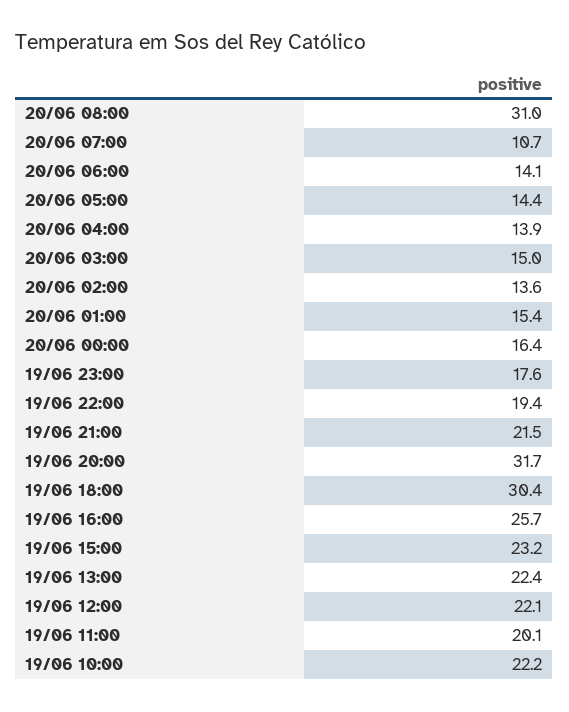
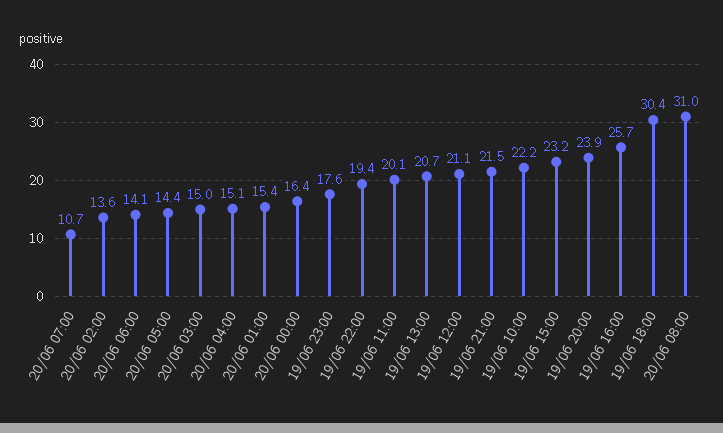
20/06 04:00: 13.9 -> 15.1
19/06 20:00: 31.7 -> 23.9
19/06 13:00: 22.4 -> 20.7
19/06 12:00: 22.1 -> 21.1

